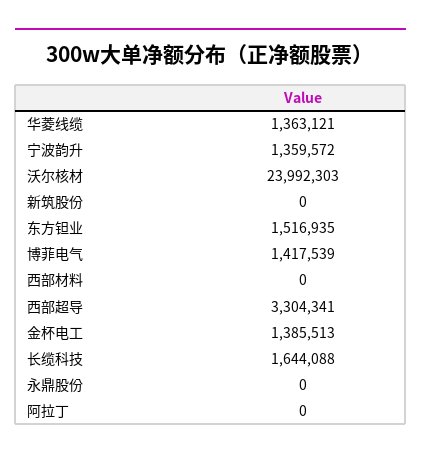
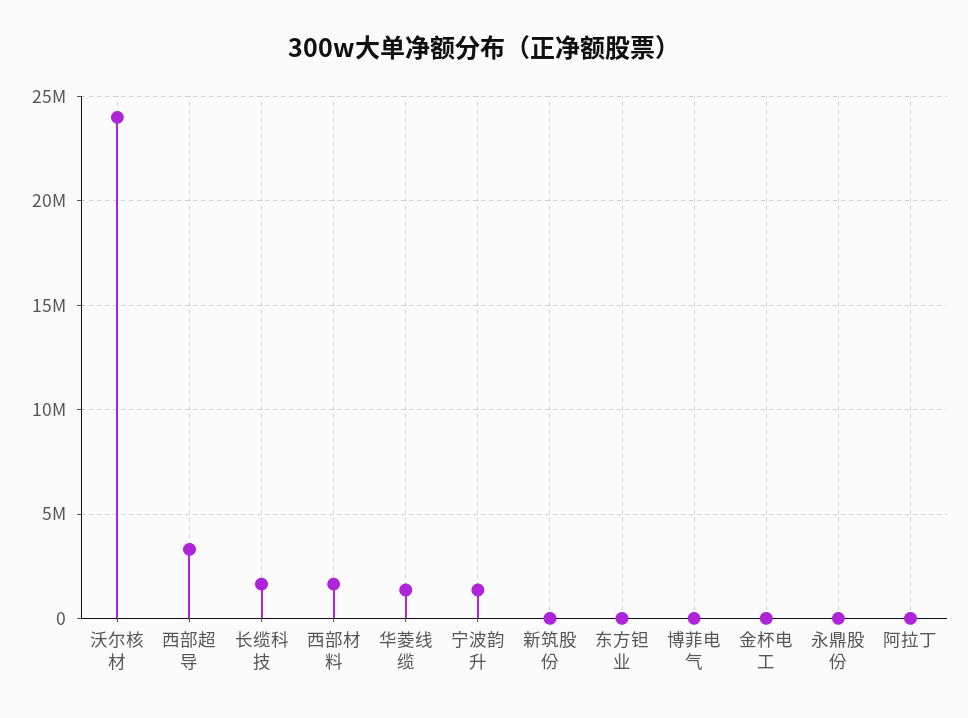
东方钽业: 1516935 -> 0
博菲电气: 1417539 -> 0
西部材料: 0 -> 1500000
金杯电工: 1385513 -> 0

